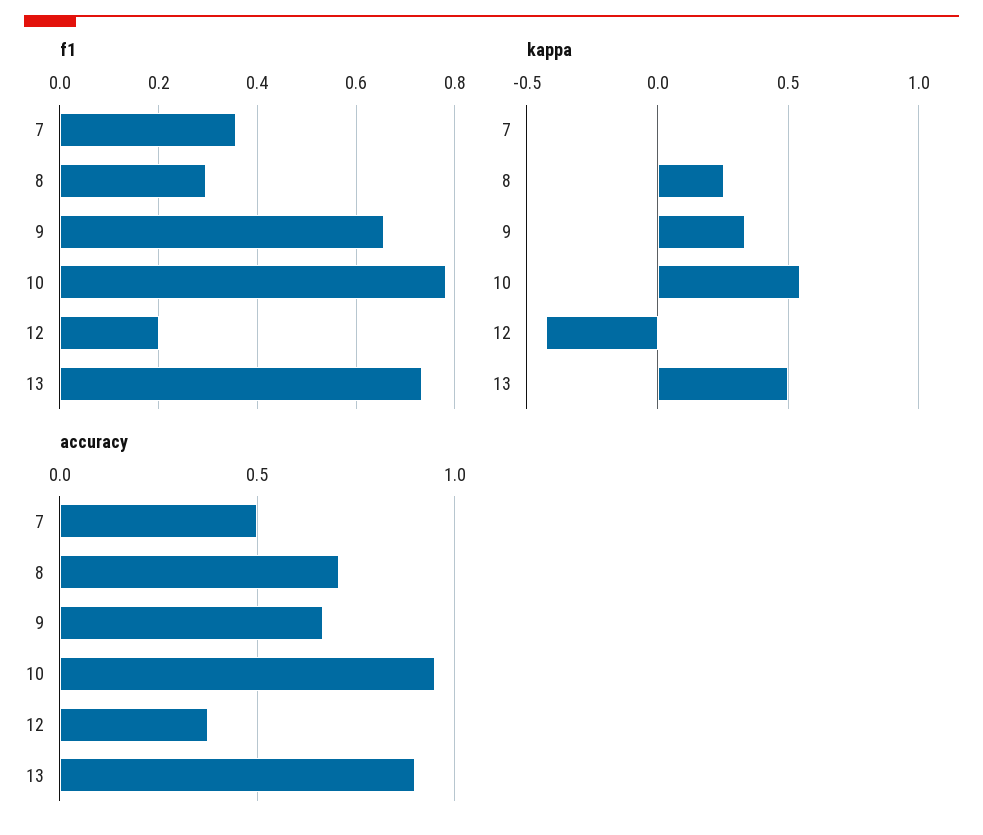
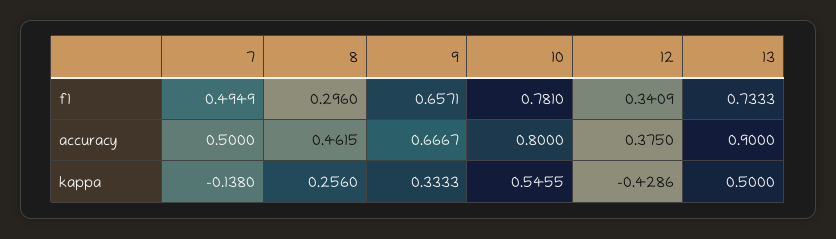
f1, 7: 0.36 -> 0.4949
f1, 12: 0.2 -> 0.3409
kappa, 7: 0 -> -0.138
accuracy, 8: 0.7 -> 0.4615
accuracy, 10: 0.95 -> 0.8

